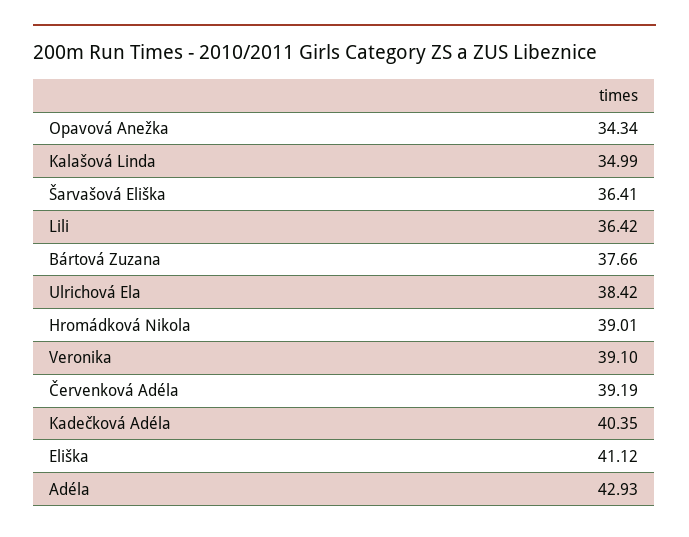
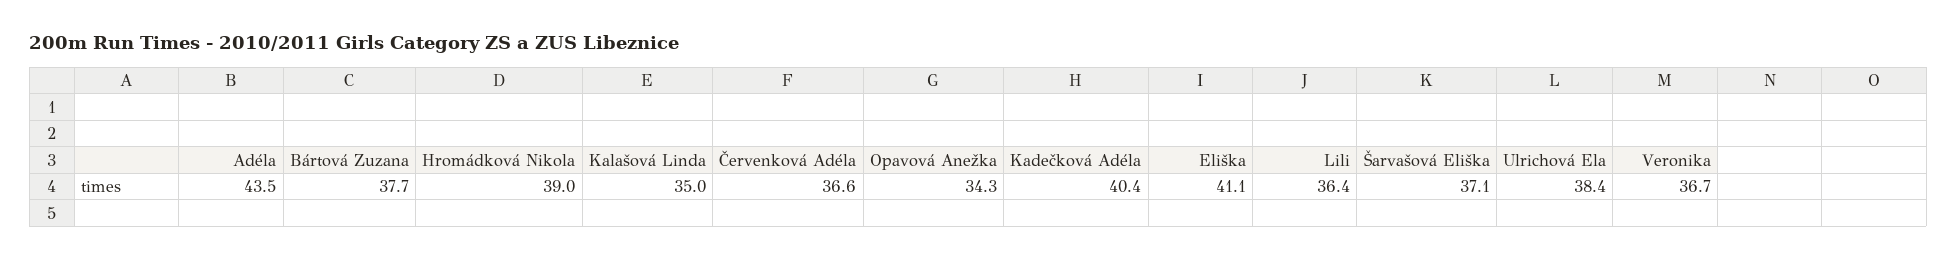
Šarvašová Eliška: 36.41 -> 37.1
Veronika: 39.1 -> 36.7
Červenková Adéla: 39.19 -> 36.6
Adéla: 42.93 -> 43.5

